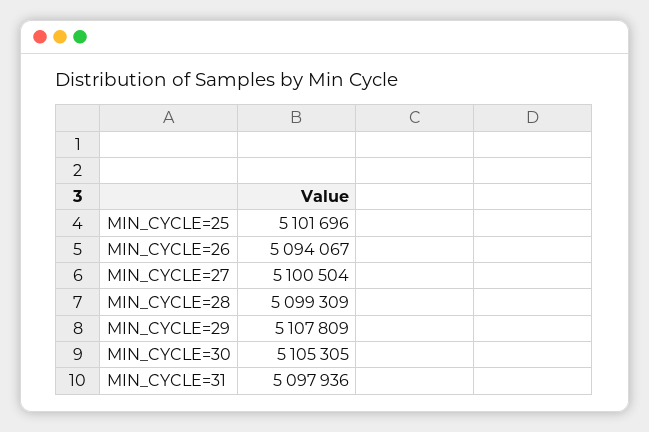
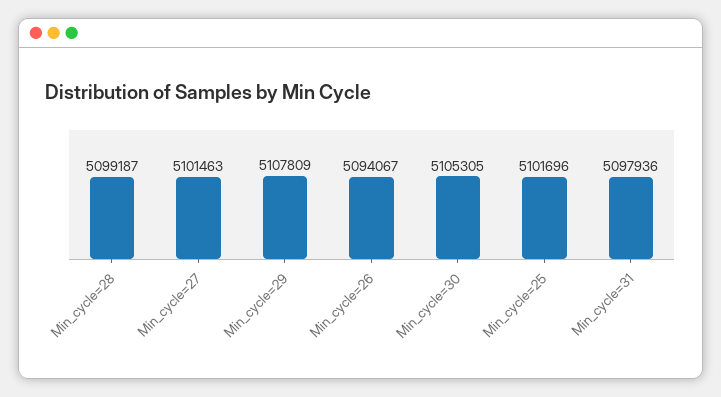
MIN_CYCLE=27: 5100504 -> 5101463
MIN_CYCLE=28: 5099309 -> 5099187

